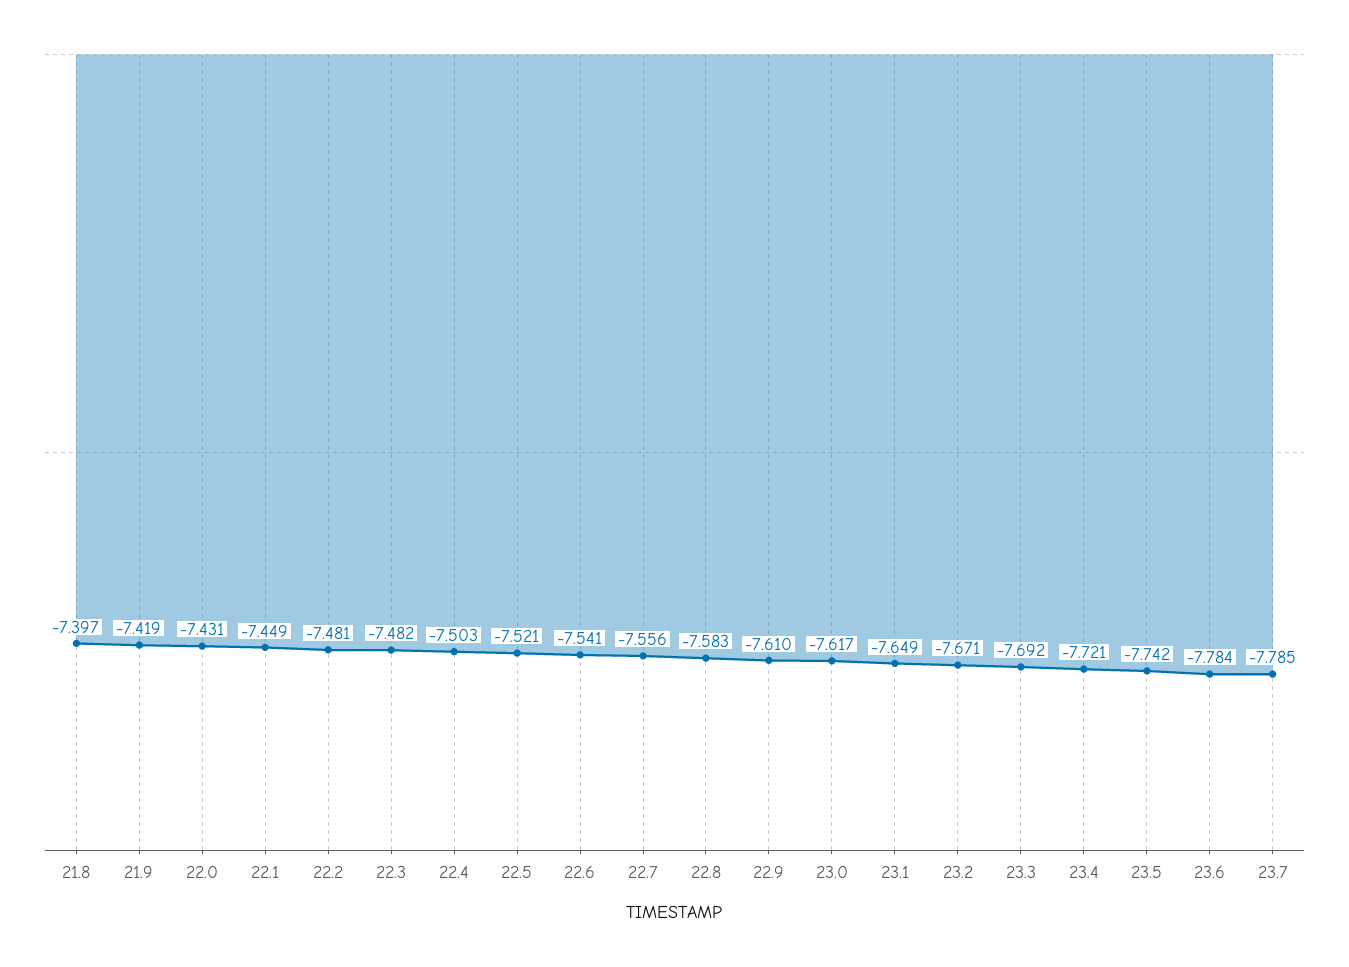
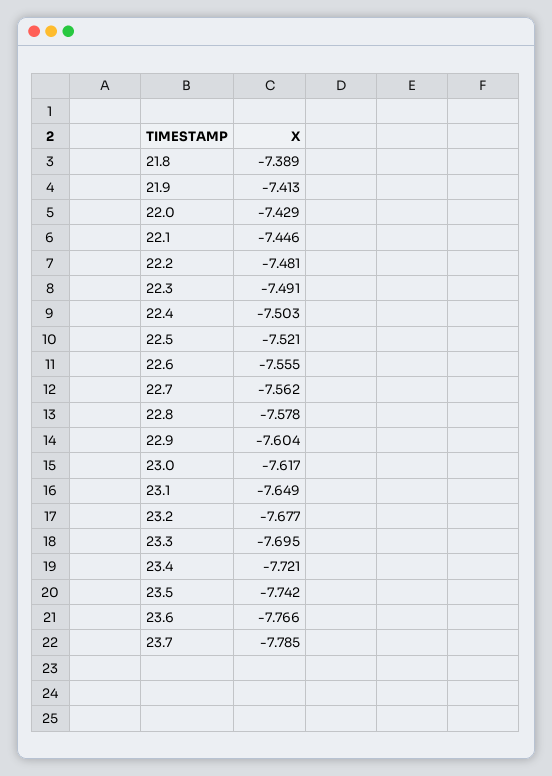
21.8: -7.397 -> -7.389
21.9: -7.419 -> -7.413
22.0: -7.431 -> -7.429
22.1: -7.449 -> -7.446
22.3: -7.482 -> -7.491
22.6: -7.541 -> -7.555
22.7: -7.556 -> -7.562
22.8: -7.583 -> -7.578
22.9: -7.61 -> -7.604
23.2: -7.671 -> -7.677
23.3: -7.692 -> -7.695
23.6: -7.784 -> -7.766

